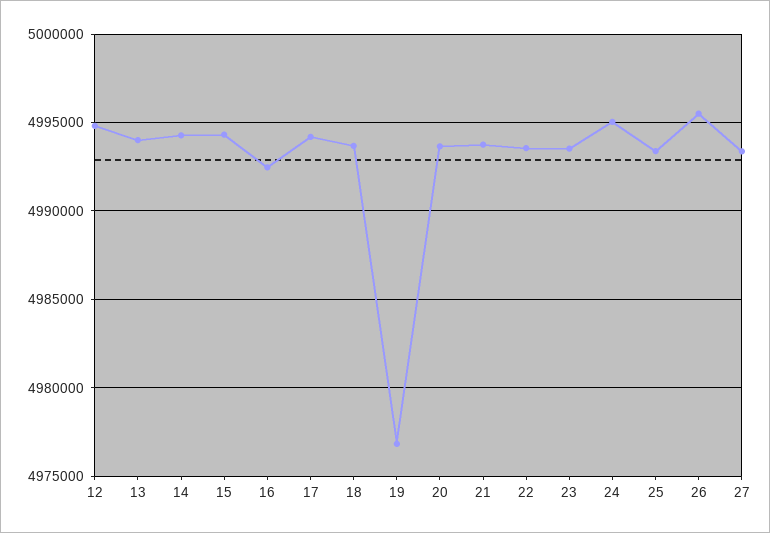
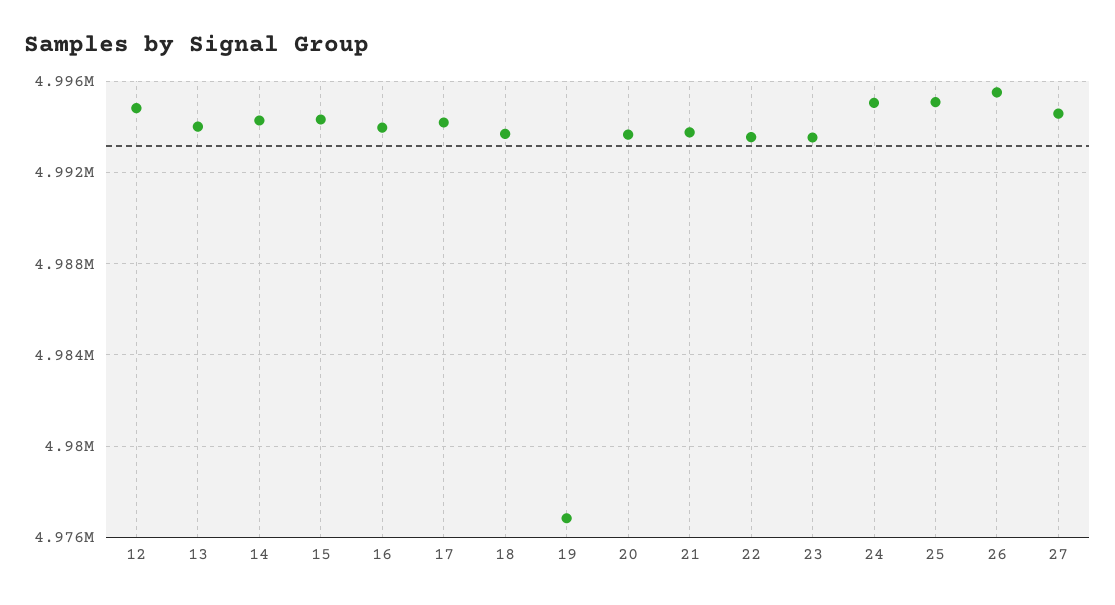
16: 4992500 -> 4994000
25: 4993500 -> 4995000
27: 4993500 -> 4994500

